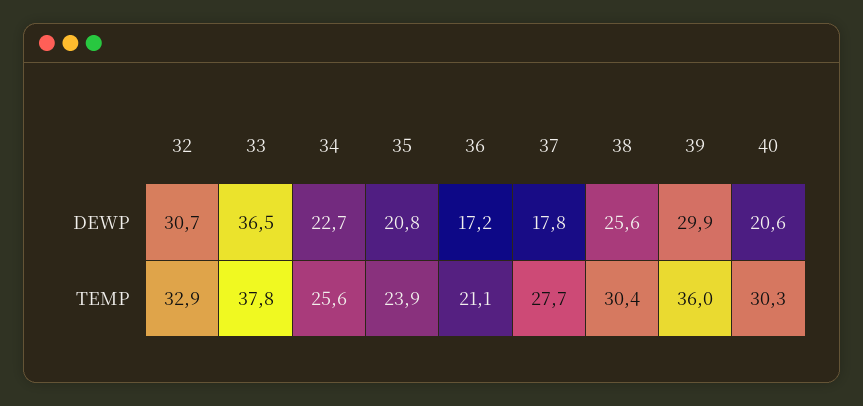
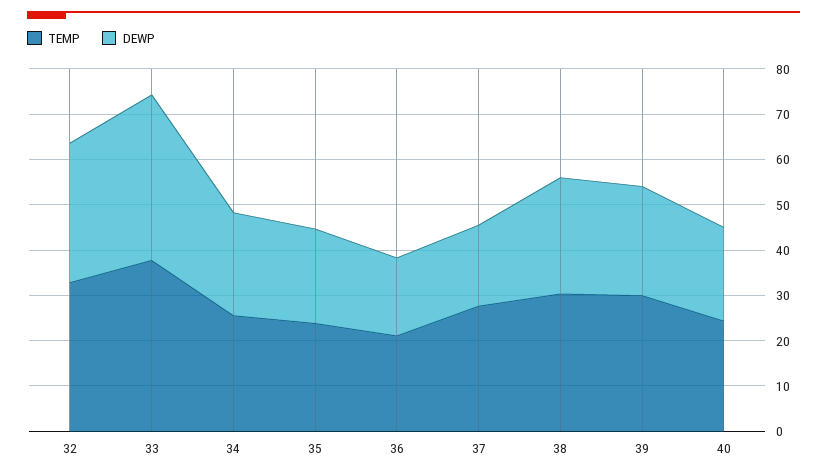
DEWP, 39: 29.9 -> 24
TEMP, 39: 36 -> 30
TEMP, 40: 30.3 -> 24

